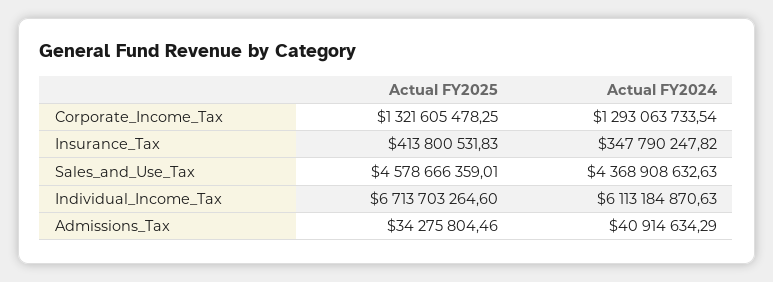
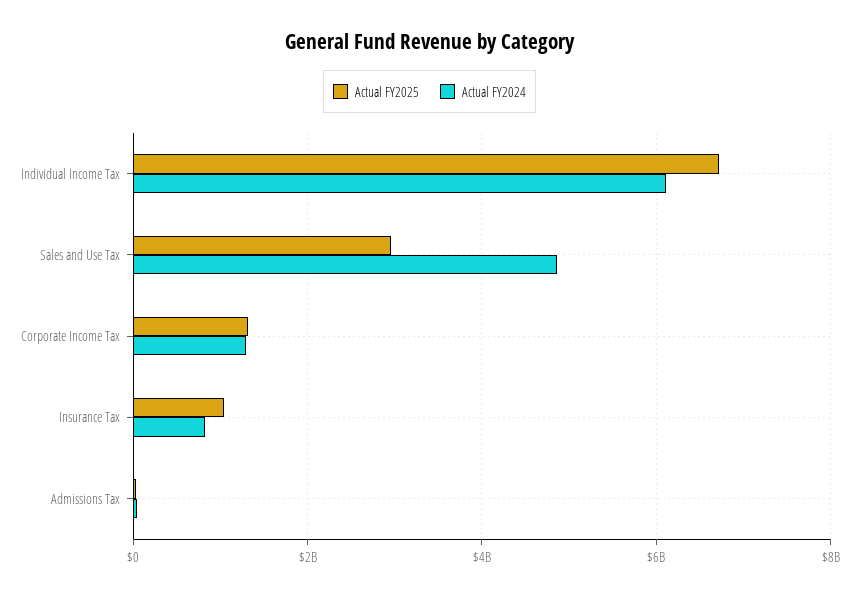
Actual FY2025, Insurance_Tax: 413800531.83 -> 1000000000
Actual FY2024, Insurance_Tax: 347790247.82 -> 800000000
Actual FY2025, Sales_and_Use_Tax: 4578666359.01 -> 3000000000
Actual FY2024, Sales_and_Use_Tax: 4368908632.63 -> 4800000000

